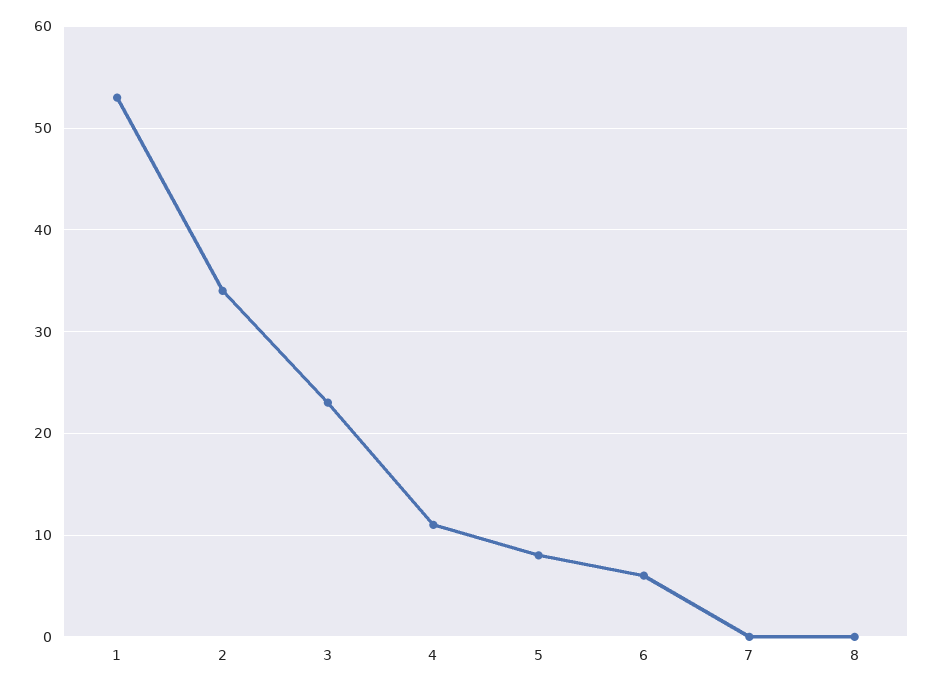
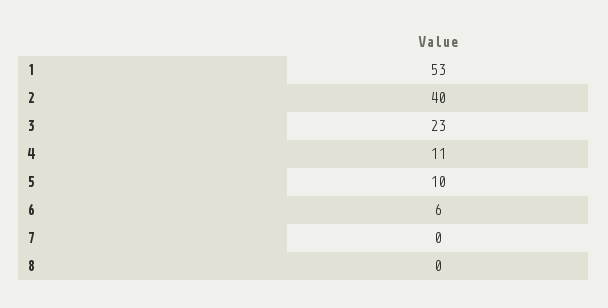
2: 34 -> 40
5: 8 -> 10

